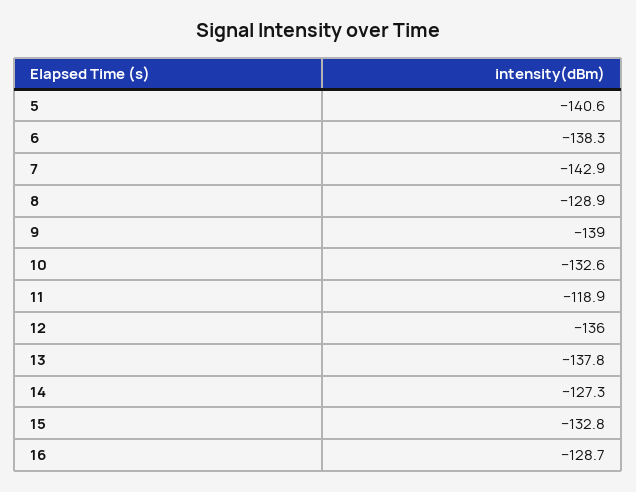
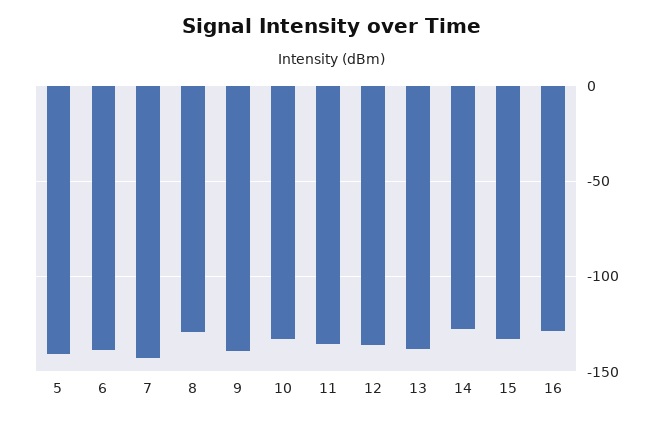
11: -118.9 -> -135

